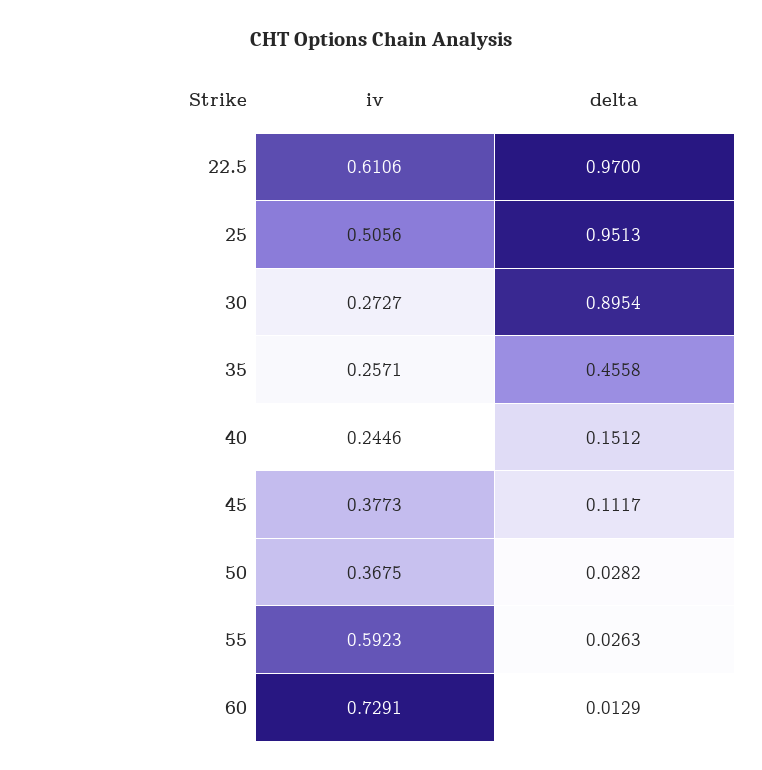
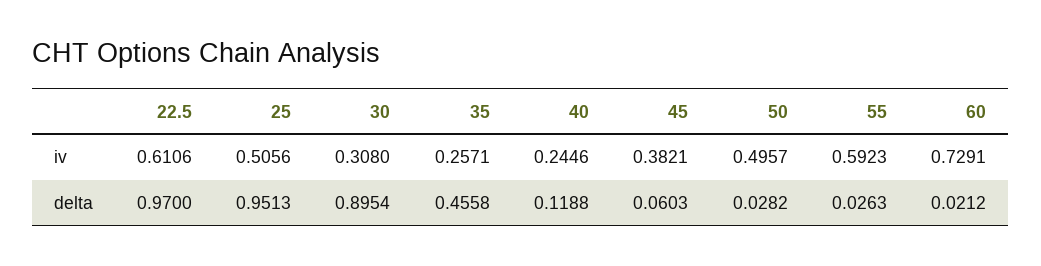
iv, 30: 0.2727 -> 0.308
delta, 40: 0.1512 -> 0.1188
iv, 45: 0.3773 -> 0.3821
delta, 45: 0.1117 -> 0.0603
iv, 50: 0.3675 -> 0.4957
delta, 60: 0.0129 -> 0.0212

